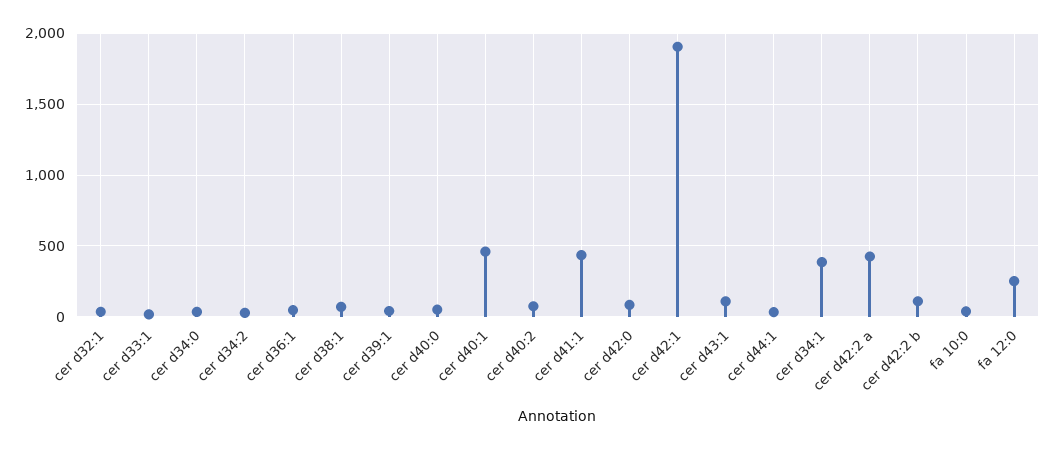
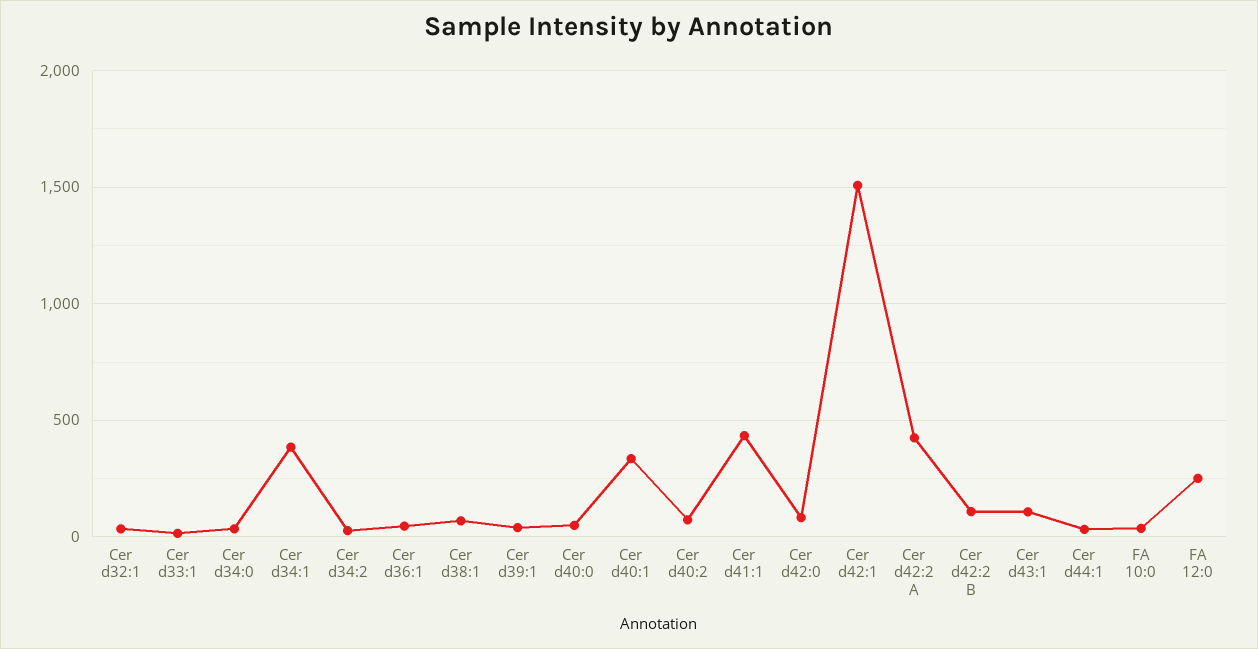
cer d40:1: 450 -> 350
cer d42:1: 1900 -> 1500

